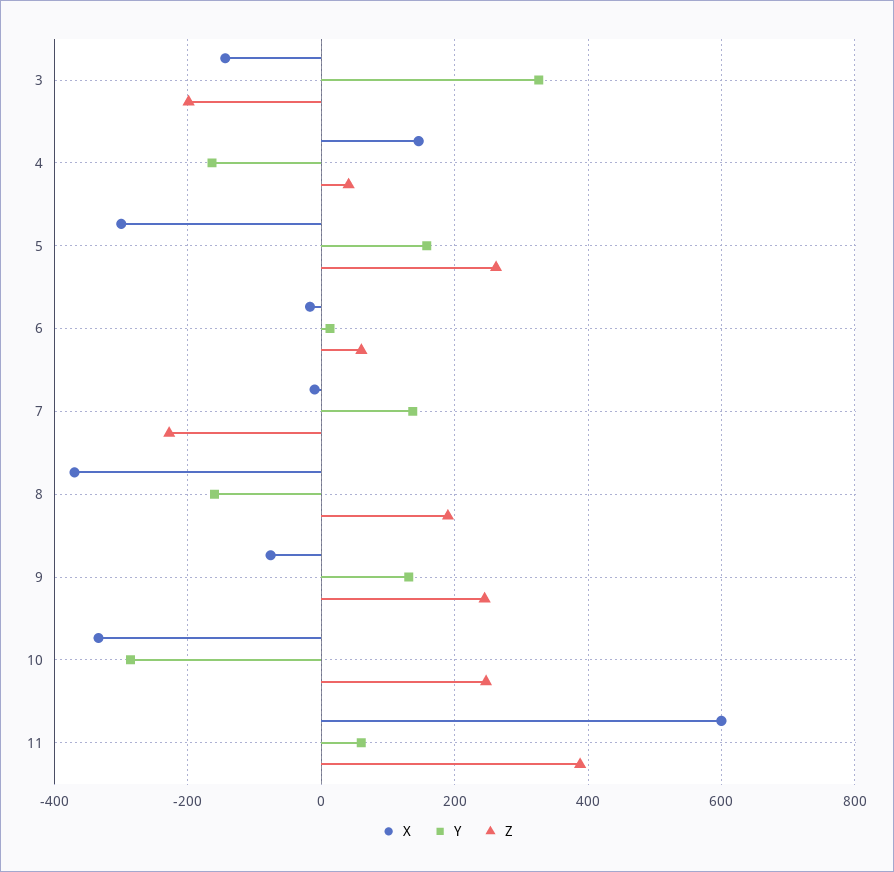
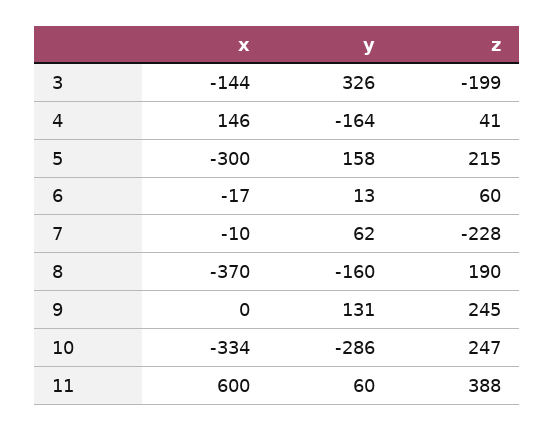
Z, 5: 260 -> 215
Y, 7: 140 -> 62
X, 9: -80 -> 0

